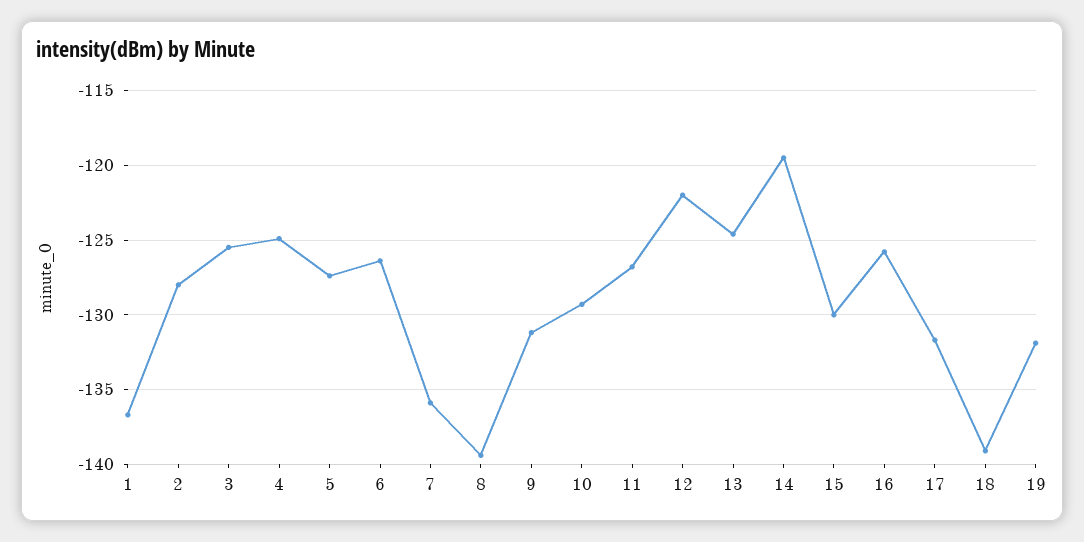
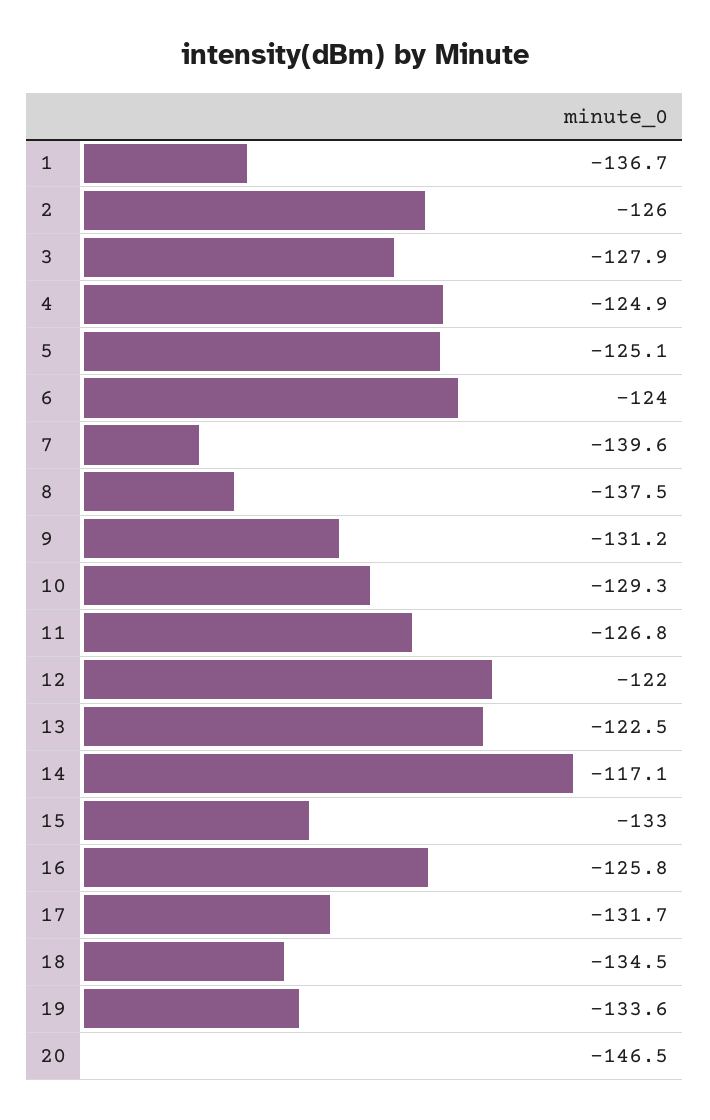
2: -128 -> -126
3: -125.5 -> -127.9
5: -127.5 -> -125.1
6: -126.5 -> -124
7: -136 -> -139.6
8: -139.5 -> -137.5
13: -124.5 -> -122.5
14: -119.5 -> -117.1
15: -130 -> -133
18: -139 -> -134.5
19: -132 -> -133.6
20: none -> -146.5

